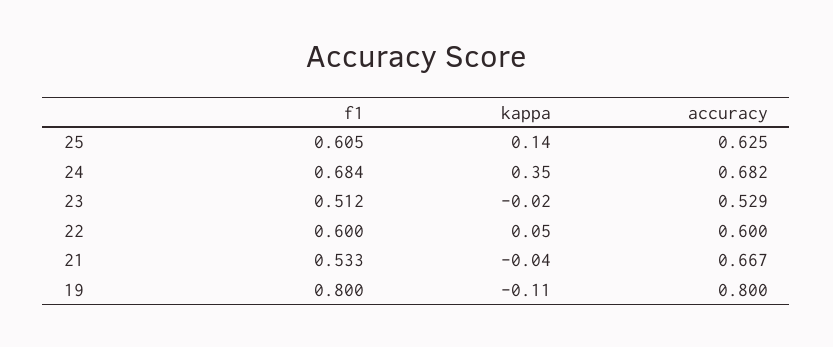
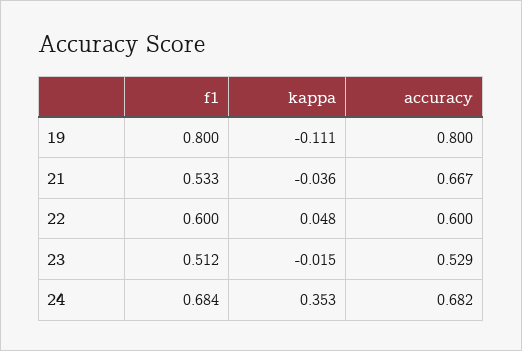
f1, 25: 0.605 -> none
kappa, 25: 0.14 -> none
accuracy, 25: 0.625 -> none

